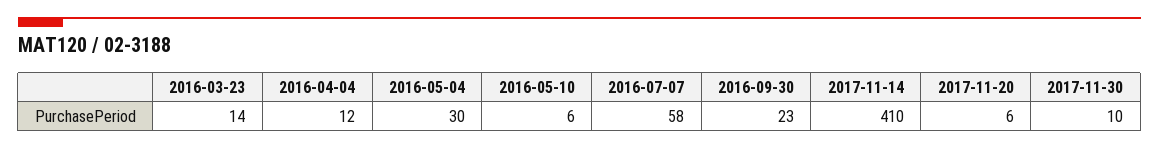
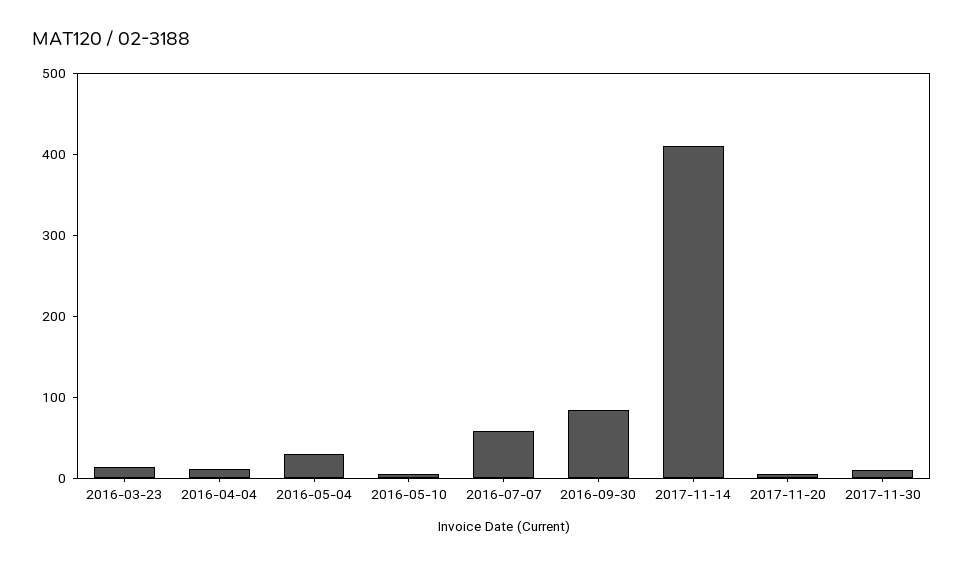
2016-09-30: 23 -> 80

